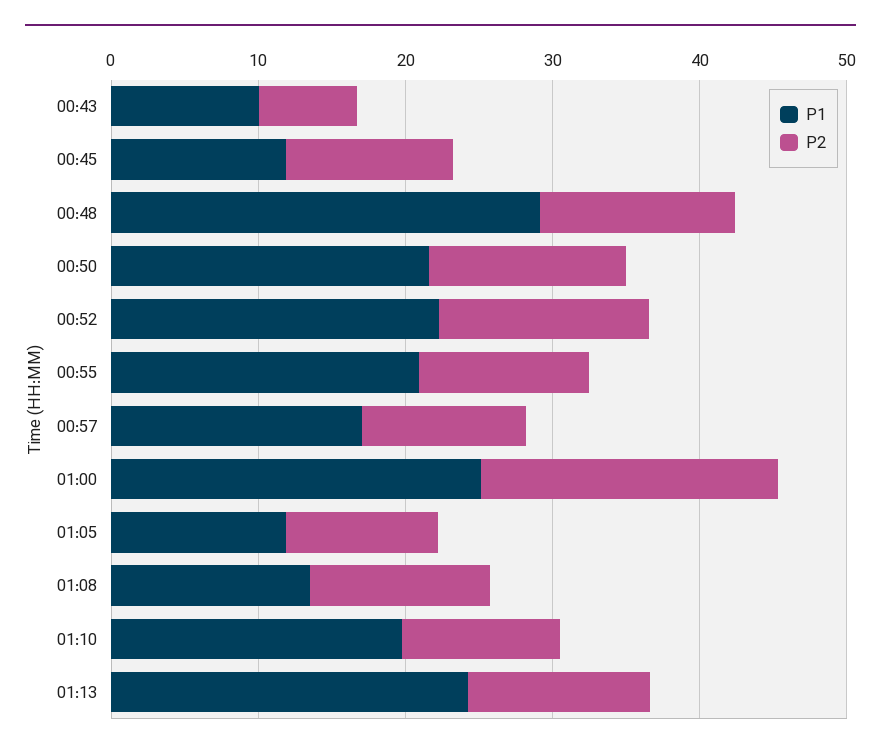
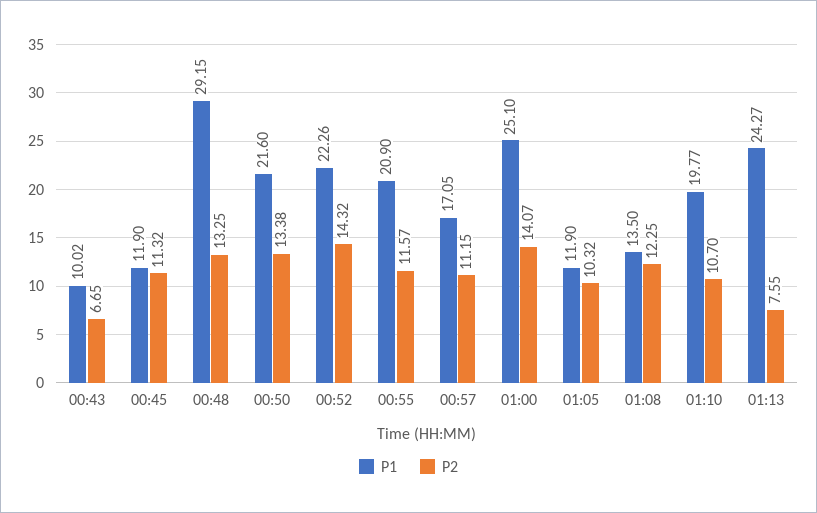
P2, 01:00: 20 -> 14.07
P2, 01:13: 12 -> 7.55

